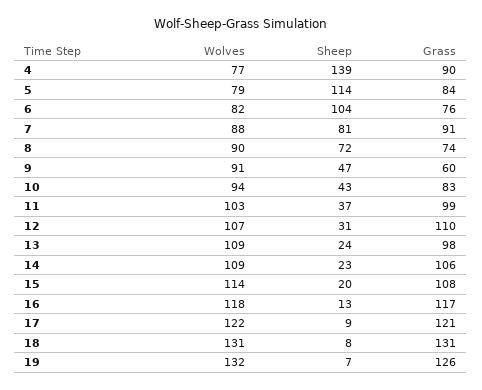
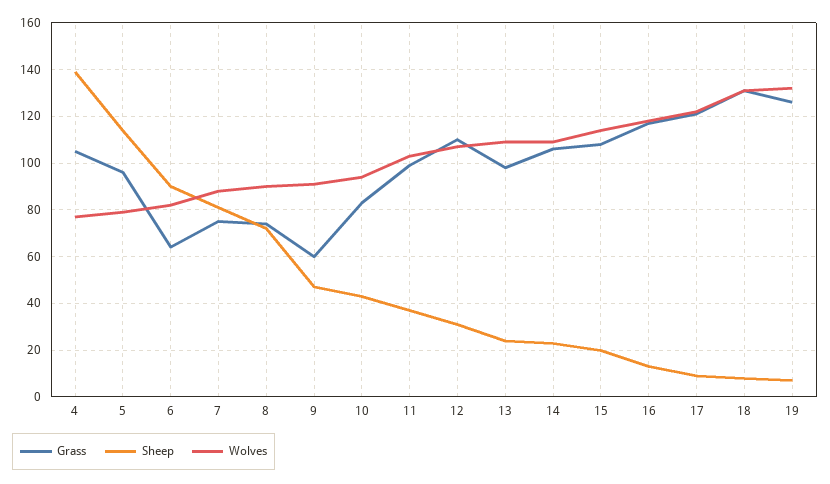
Grass, 4: 90 -> 105
Grass, 5: 84 -> 95
Sheep, 6: 104 -> 90
Grass, 6: 76 -> 65
Grass, 7: 91 -> 75

